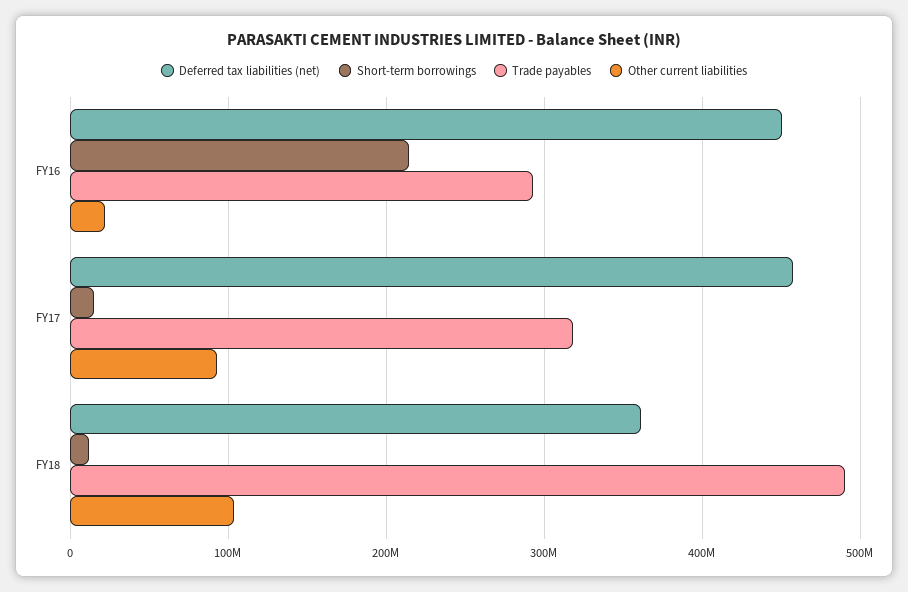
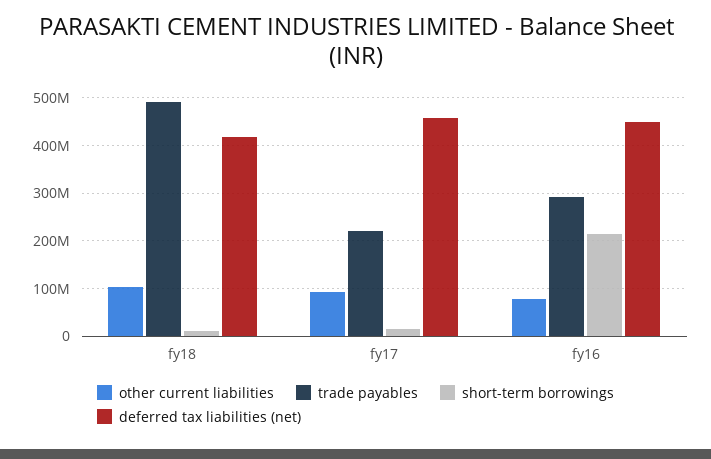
Other current liabilities, FY16: 20000000 -> 80000000
Trade payables, FY17: 320000000 -> 220000000
Deferred tax liabilities (net), FY18: 360000000 -> 420000000

